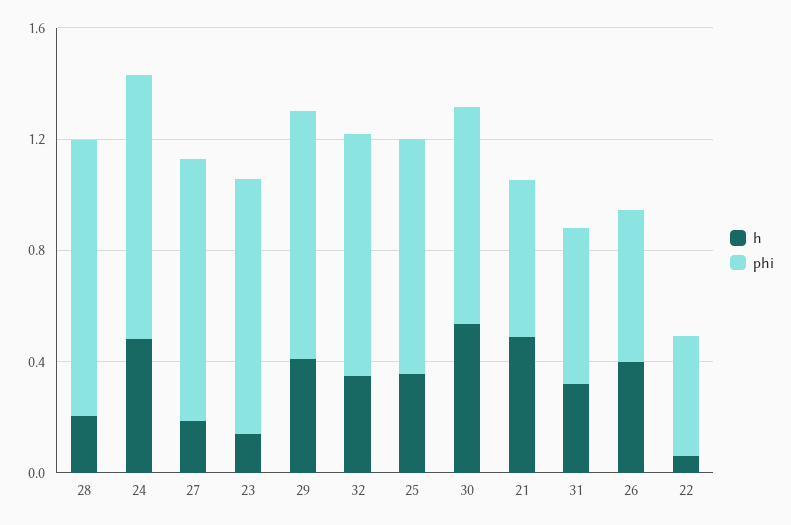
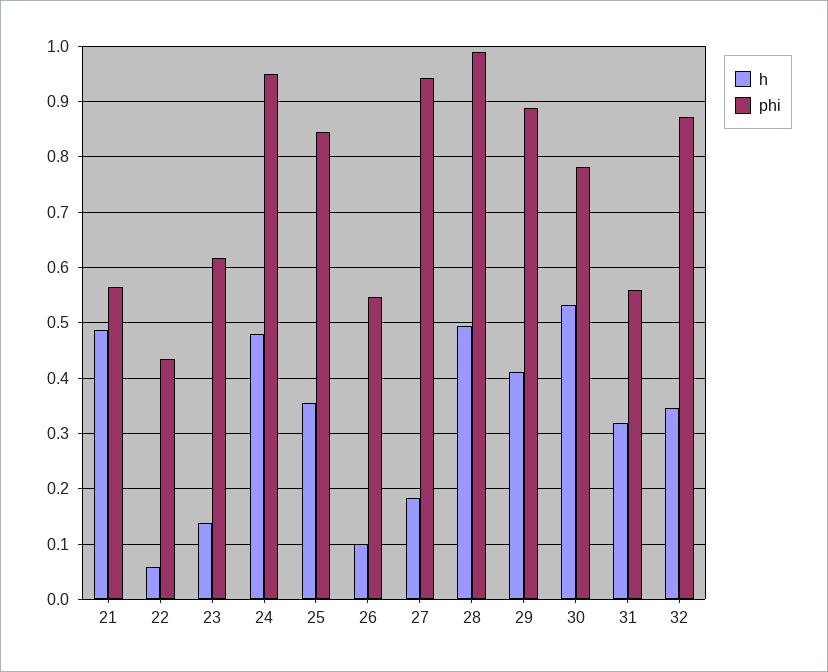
h, 28: 0.2 -> 0.5
phi, 23: 0.9 -> 0.62
h, 26: 0.4 -> 0.1

